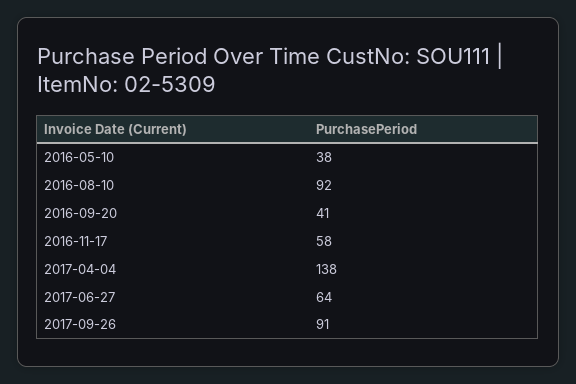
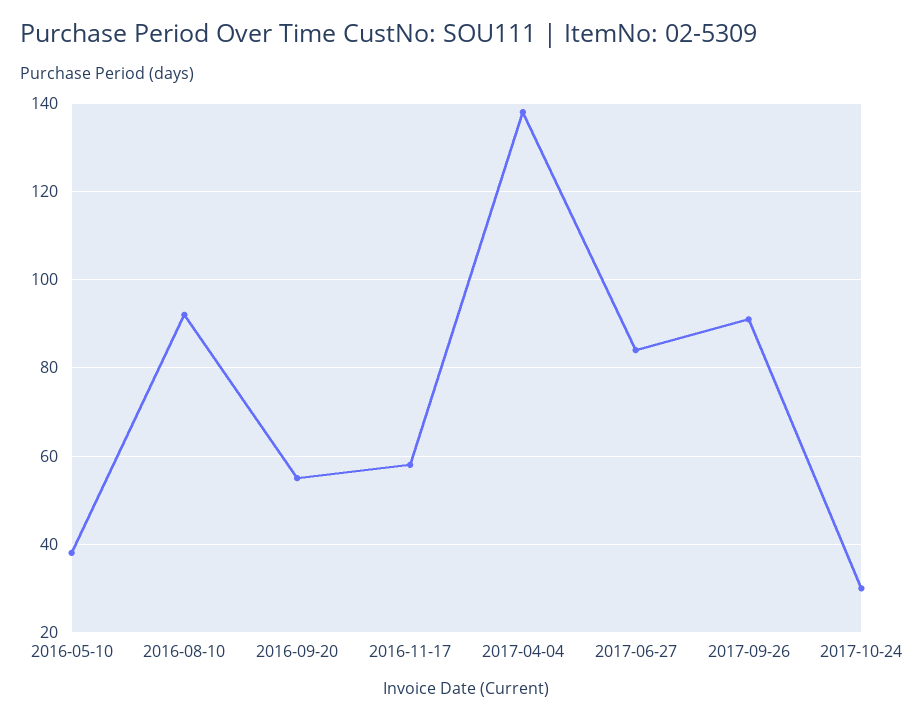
2016-09-20: 41 -> 55
2017-06-27: 64 -> 85
2017-10-24: none -> 30

